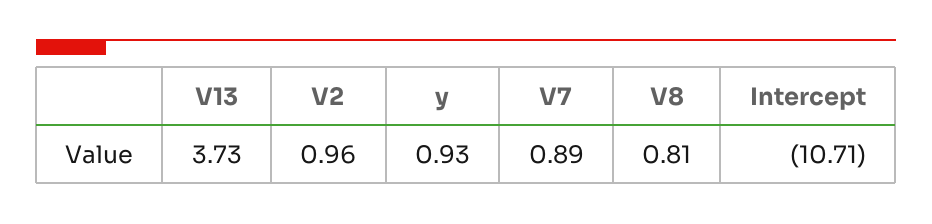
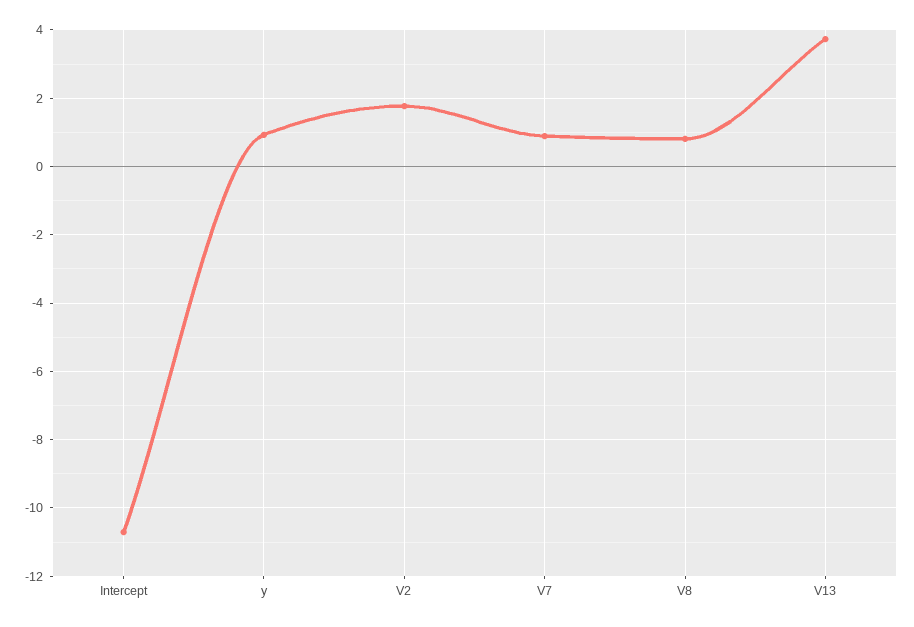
V2: 0.96 -> 1.8

